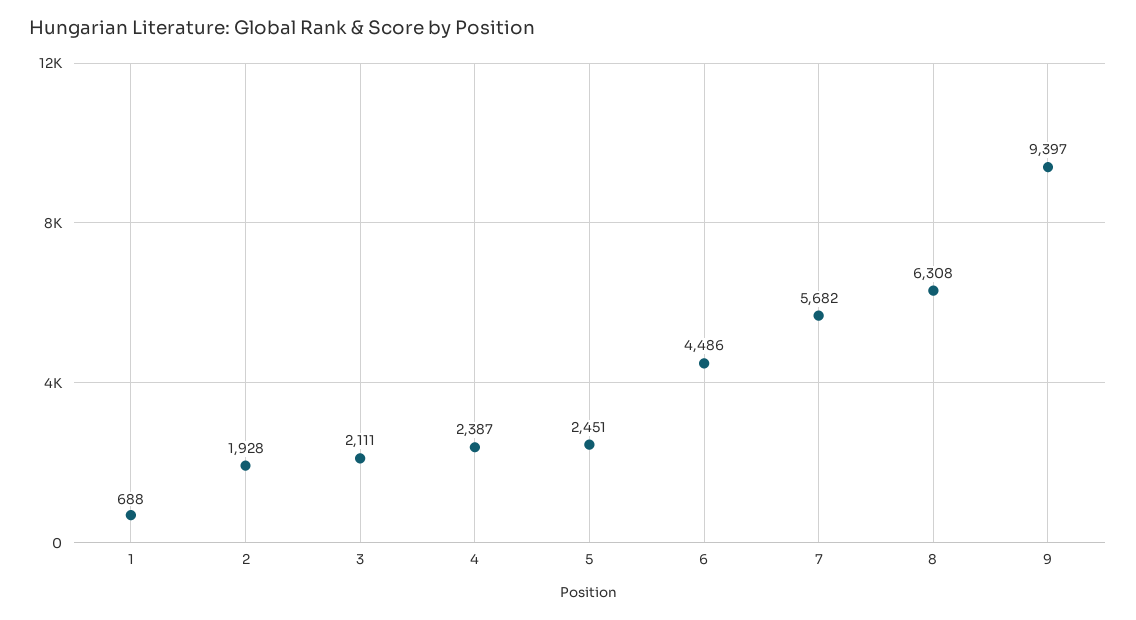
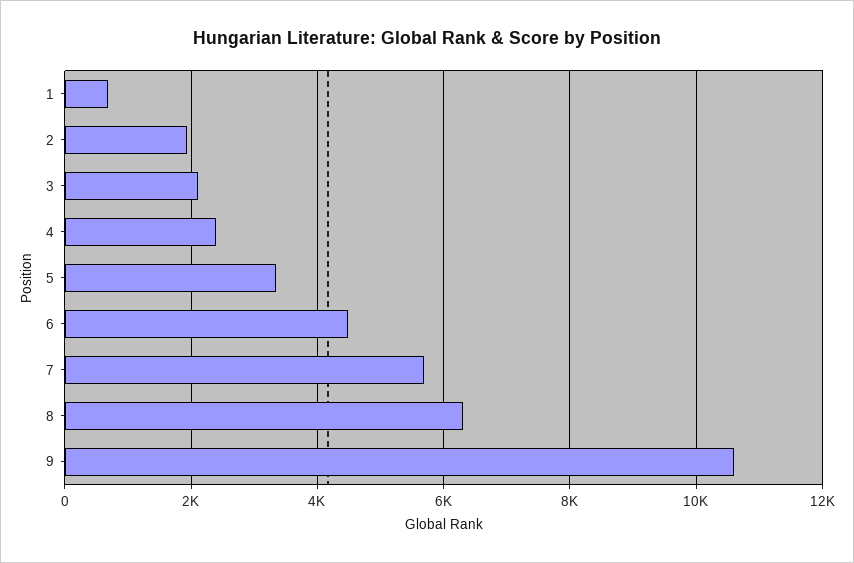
5: 2451 -> 3400
9: 9397 -> 10600

